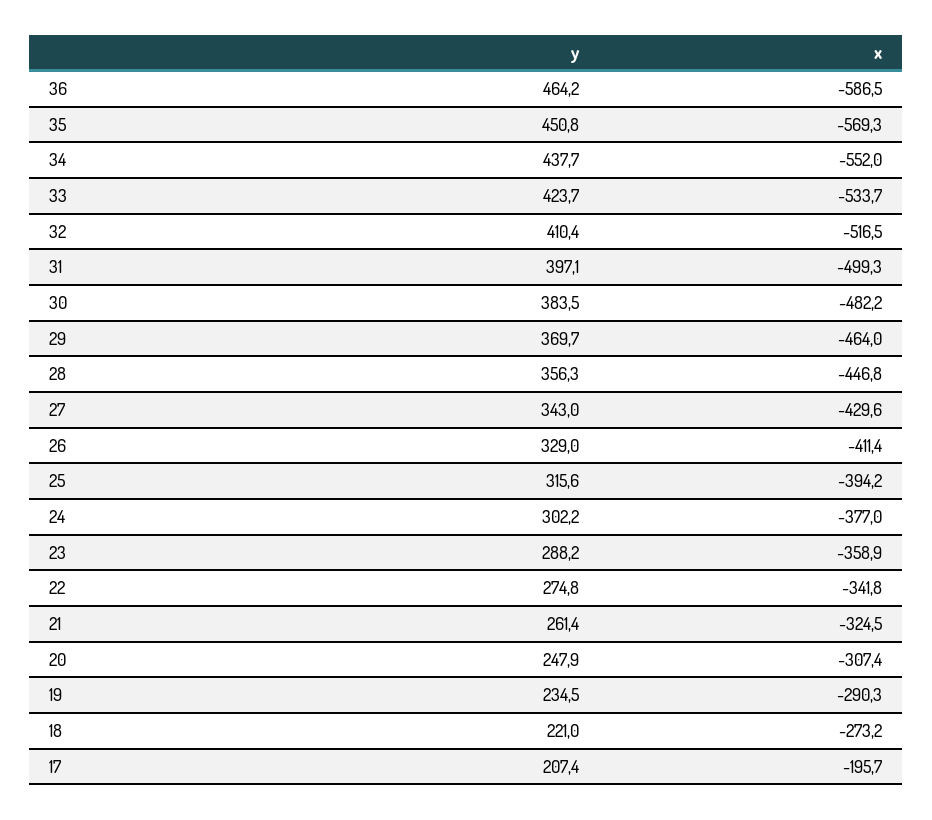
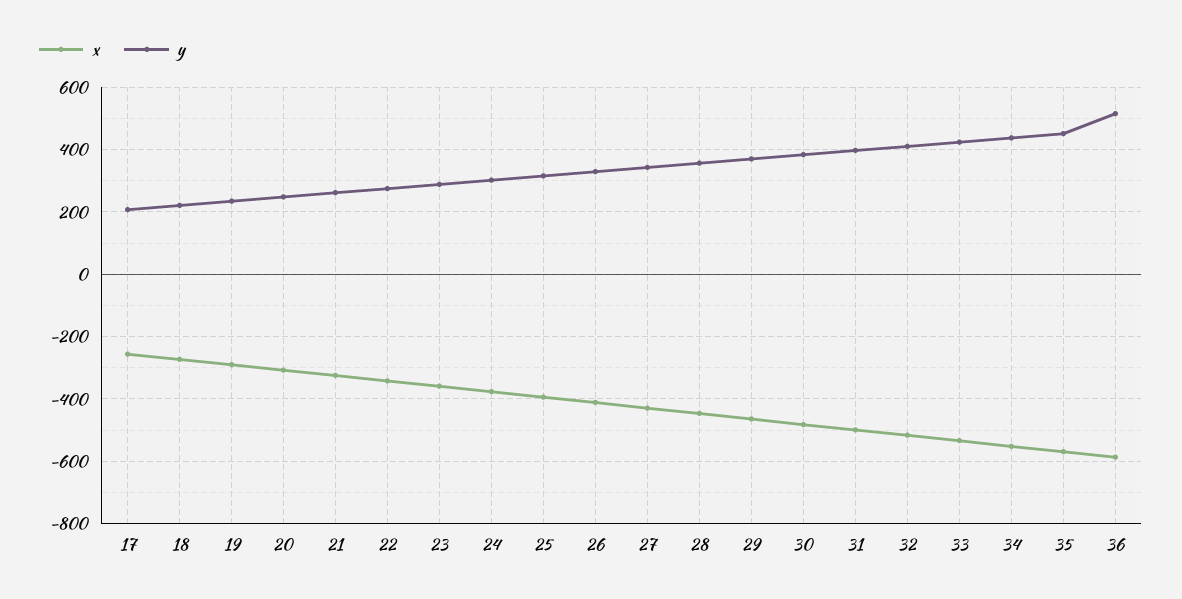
y, 36: 464.2 -> 520
x, 17: -195.7 -> -260

